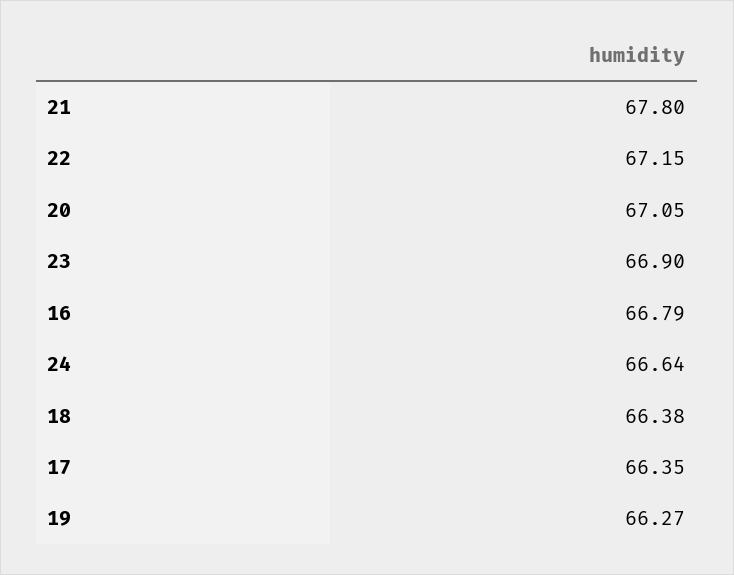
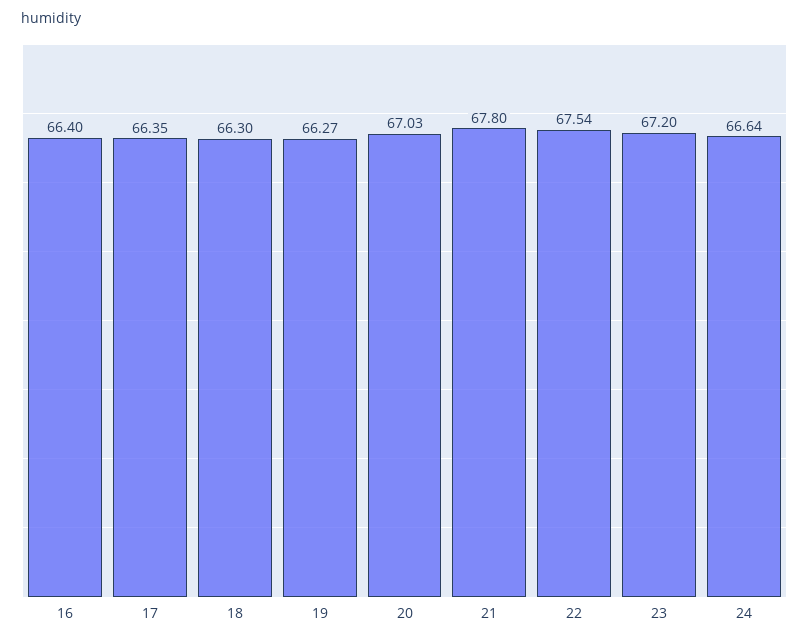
22: 67.15 -> 67.54
20: 67.05 -> 67.03
23: 66.9 -> 67.2
16: 66.79 -> 66.4
18: 66.38 -> 66.3

